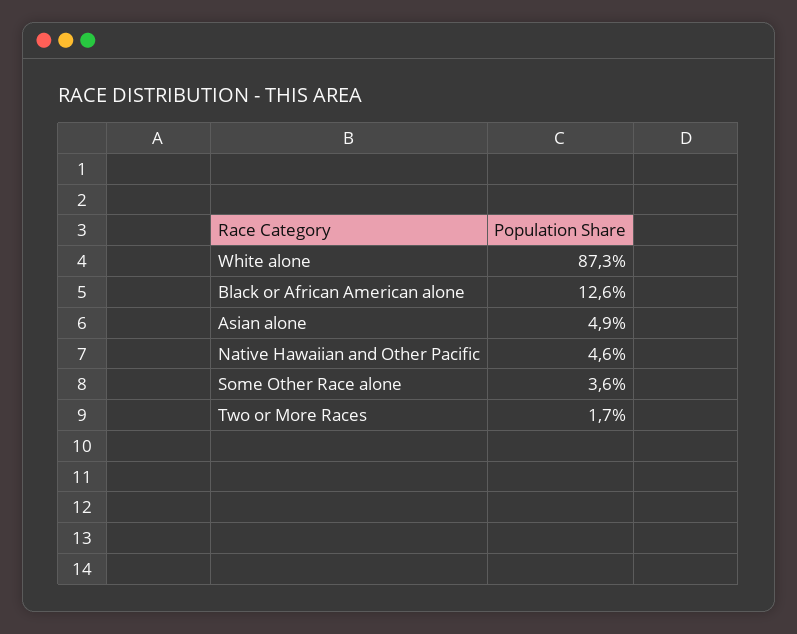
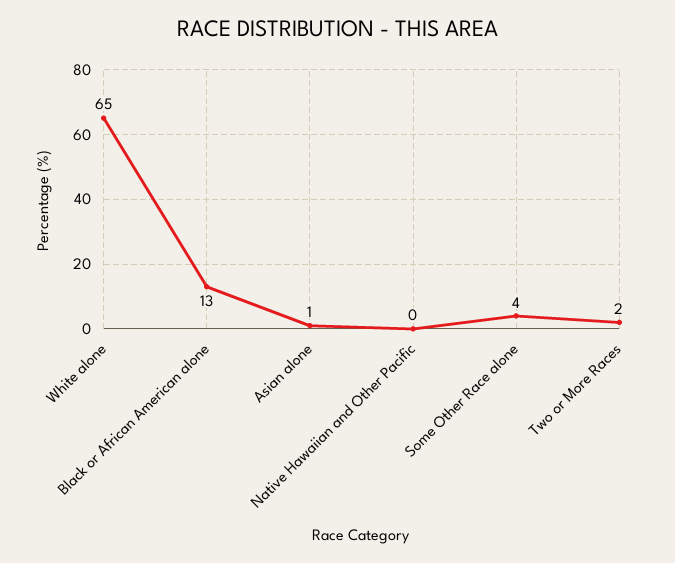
White alone: 87.3 -> 65
Asian alone: 4.9 -> 1
Native Hawaiian and Other Pacific: 4.6 -> 0

